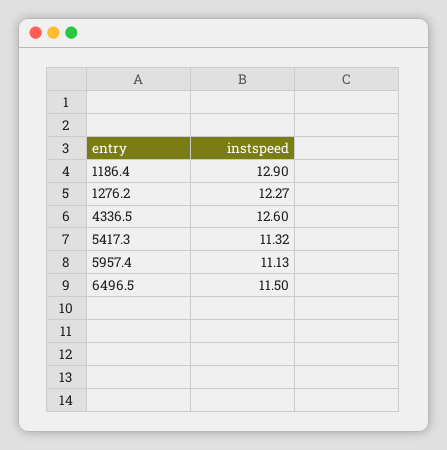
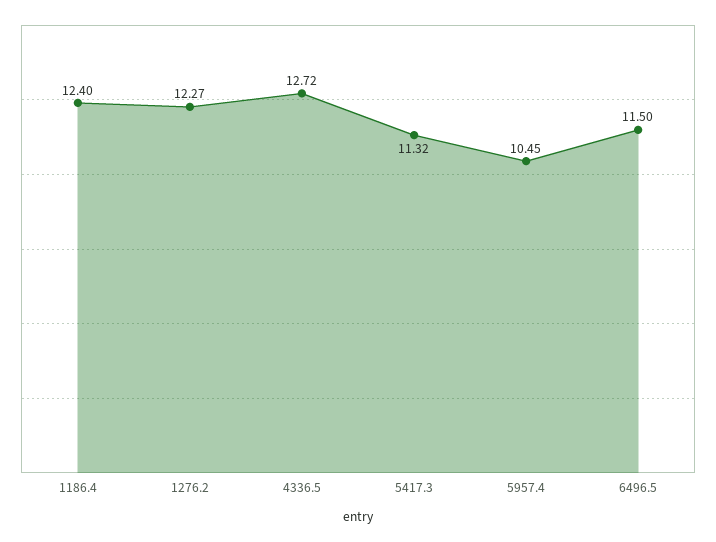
1186.4: 12.9 -> 12.4
4336.5: 12.6 -> 12.72
5957.4: 11.13 -> 10.45

